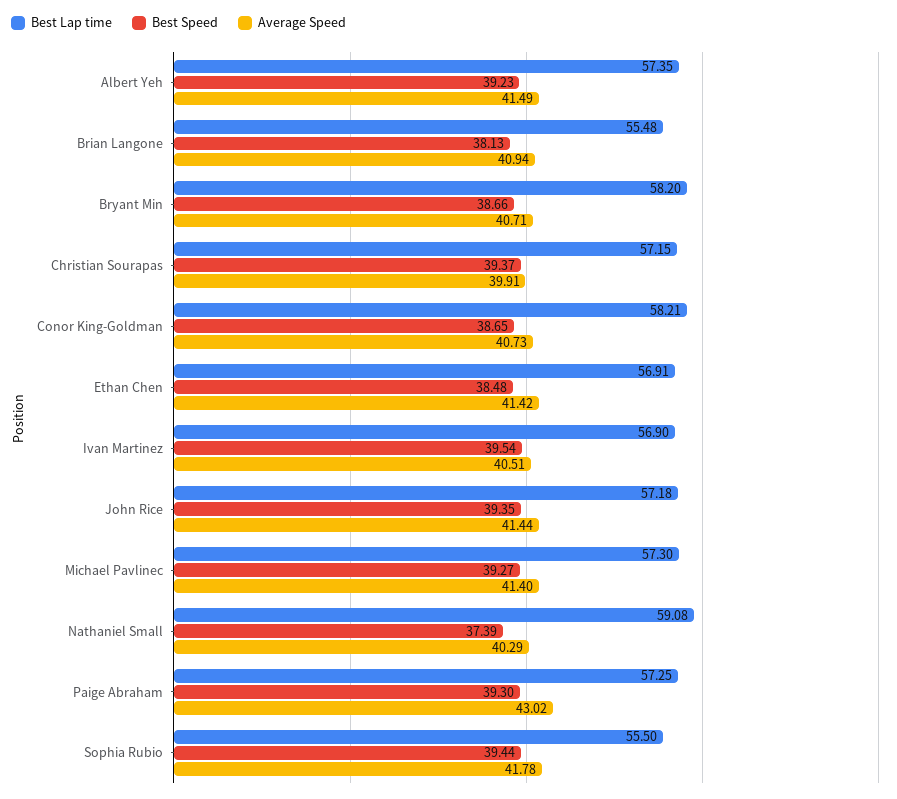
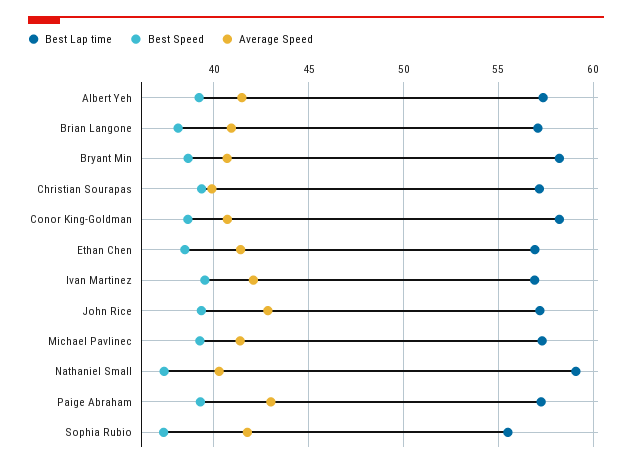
Best Lap time, Brian Langone: 55.48 -> 57
Average Speed, Ivan Martinez: 40.51 -> 42
Average Speed, John Rice: 41.44 -> 43
Best Speed, Sophia Rubio: 39.44 -> 37.5

